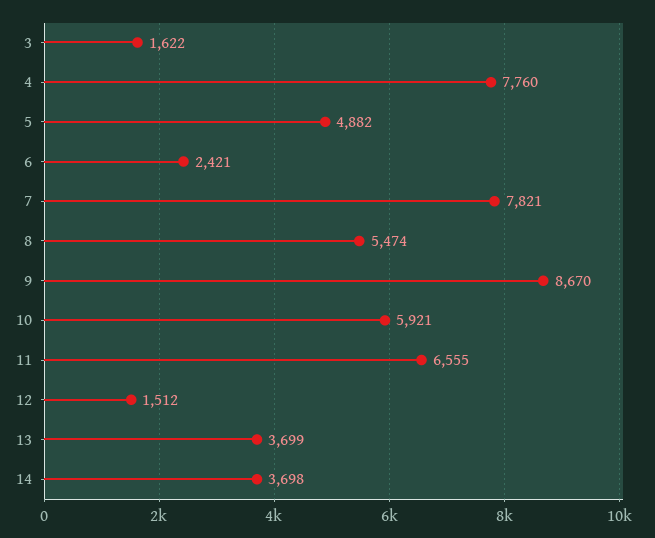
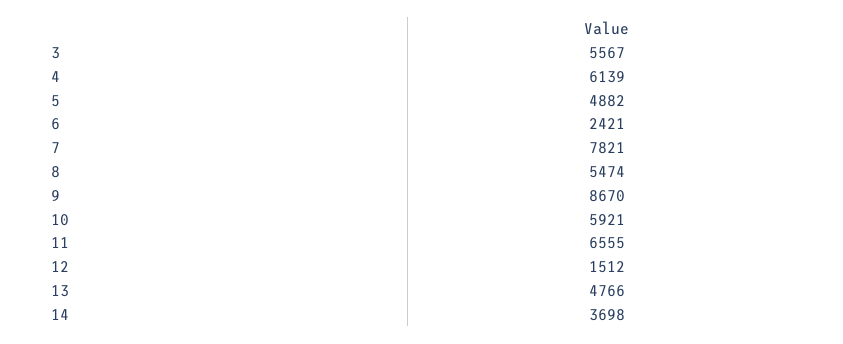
3: 1622 -> 5567
4: 7760 -> 6139
13: 3699 -> 4766

